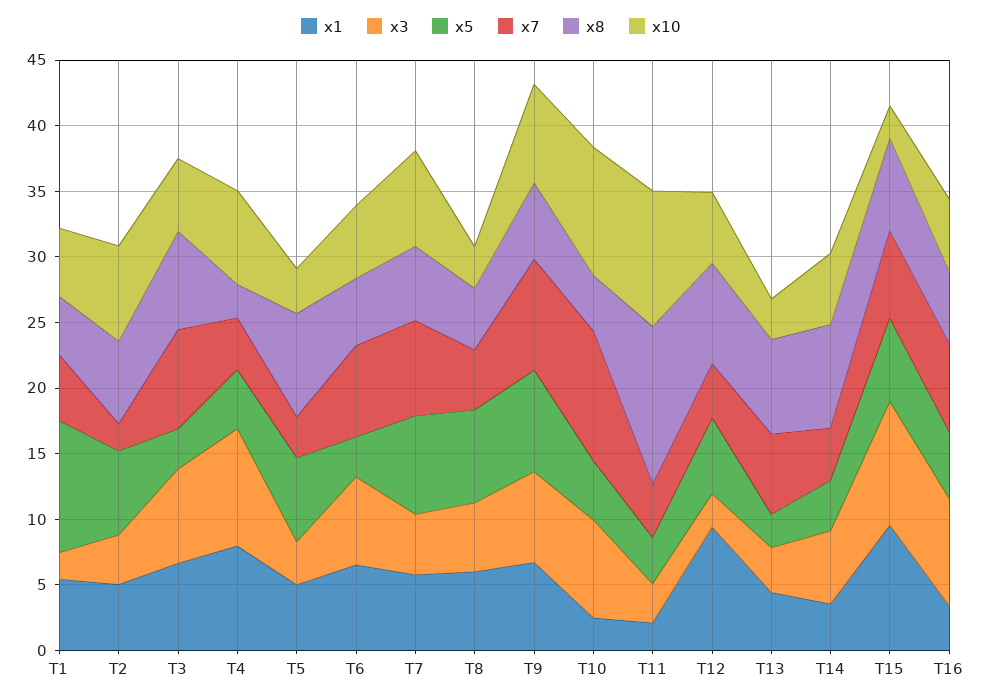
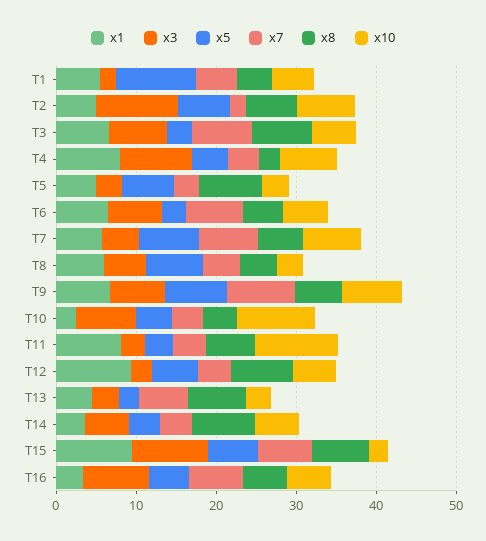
x3, T2: 4 -> 10
x7, T10: 10 -> 4
x1, T11: 2 -> 8
x8, T11: 12 -> 6

